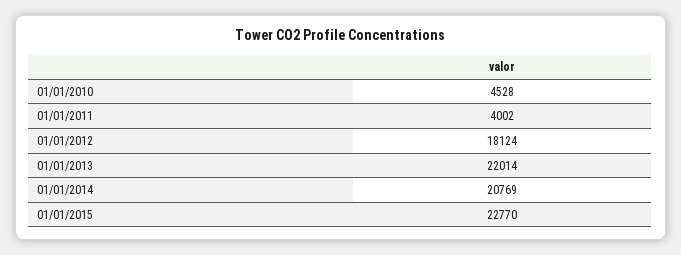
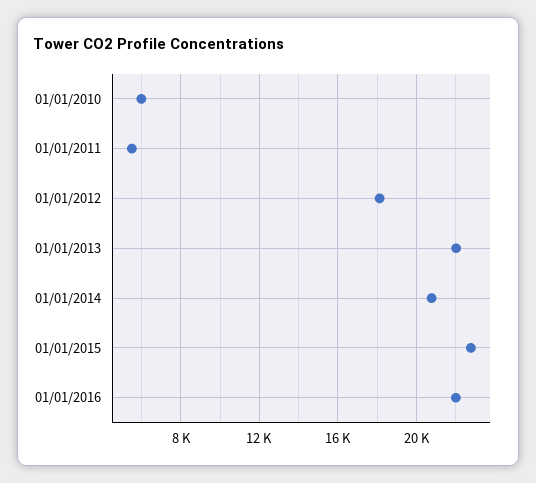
01/01/2010: 4528 -> 6000
01/01/2011: 4002 -> 5500
01/01/2016: none -> 22000

